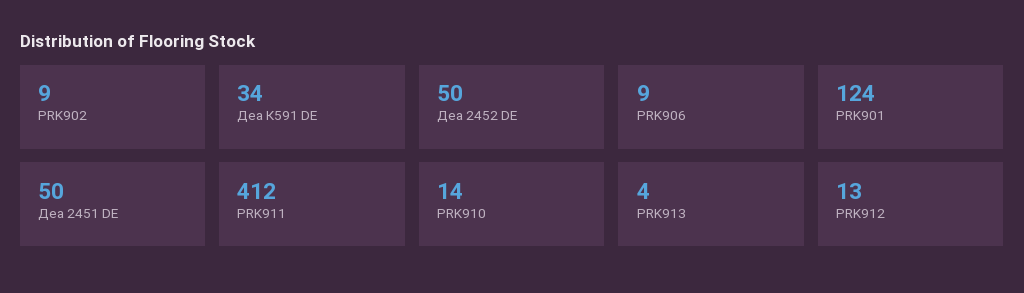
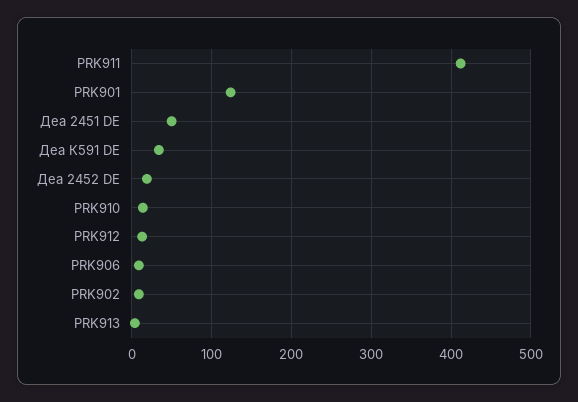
Деа 2452 DE: 50 -> 20

